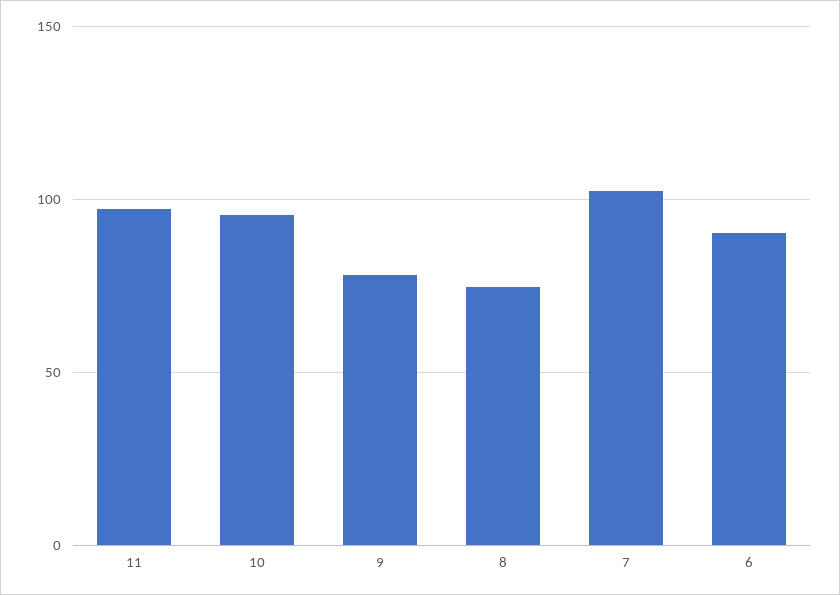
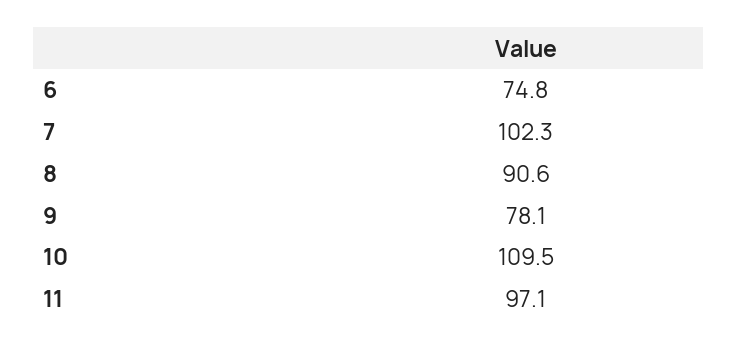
10: 95 -> 109.5
8: 75 -> 90.6
6: 90 -> 74.8

